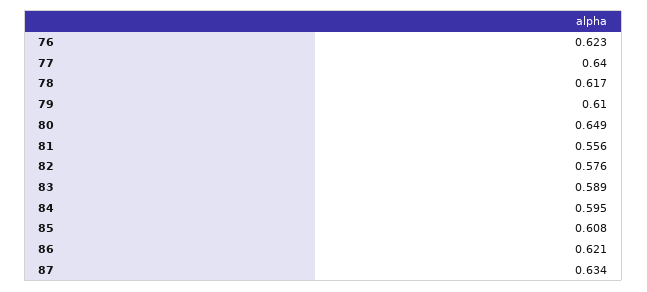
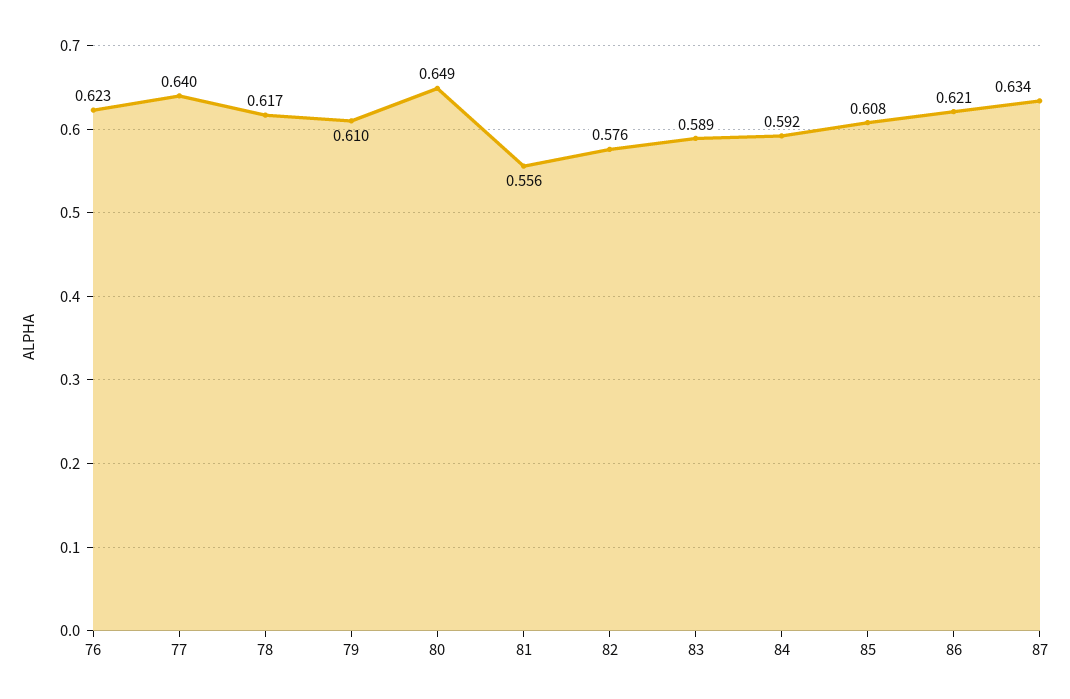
84: 0.595 -> 0.592

